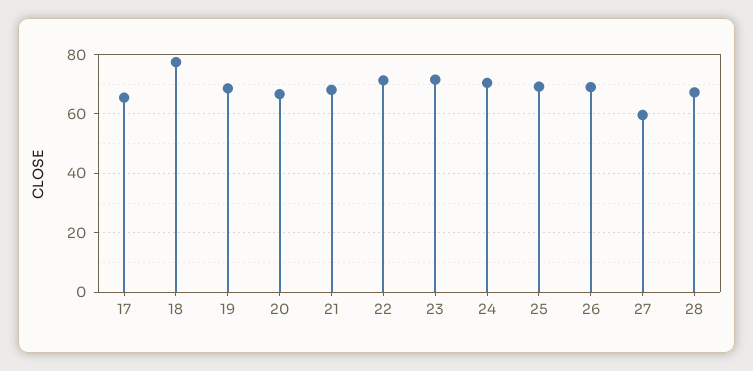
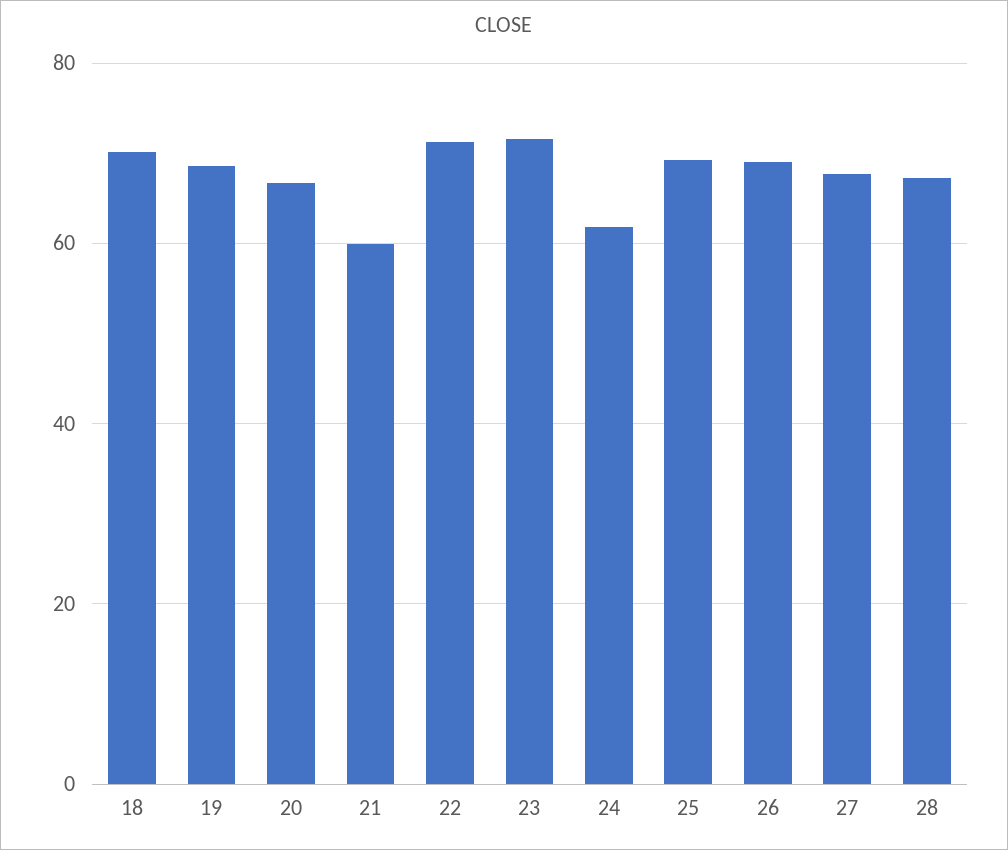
17: 65 -> none
18: 77.5 -> 70
21: 67.5 -> 60
24: 70 -> 62
27: 60 -> 68

